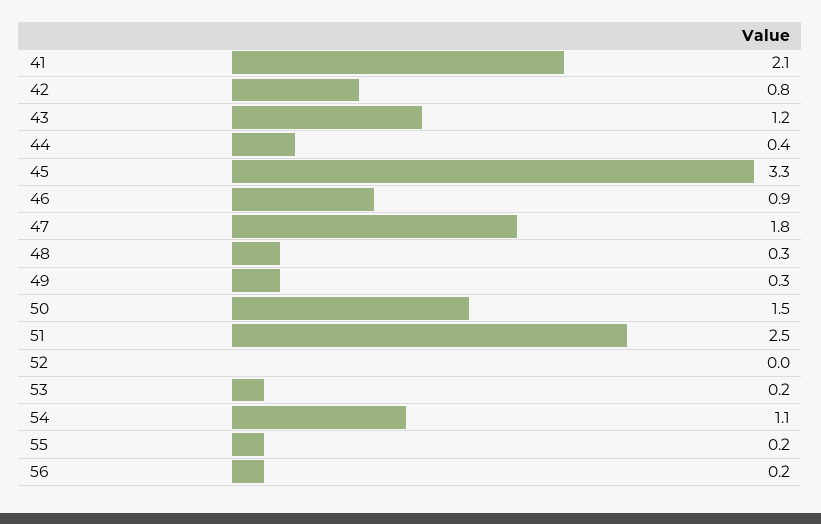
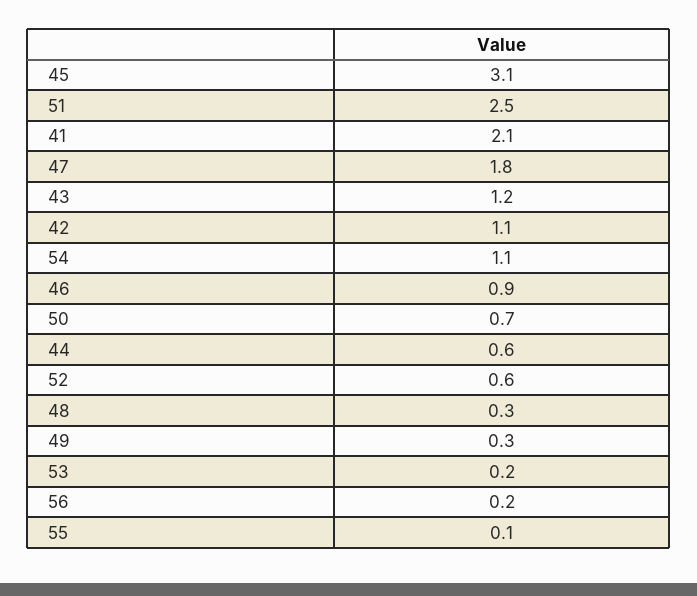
42: 0.8 -> 1.1
44: 0.4 -> 0.6
45: 3.3 -> 3.1
50: 1.5 -> 0.7
52: 0 -> 0.6
55: 0.2 -> 0.1

